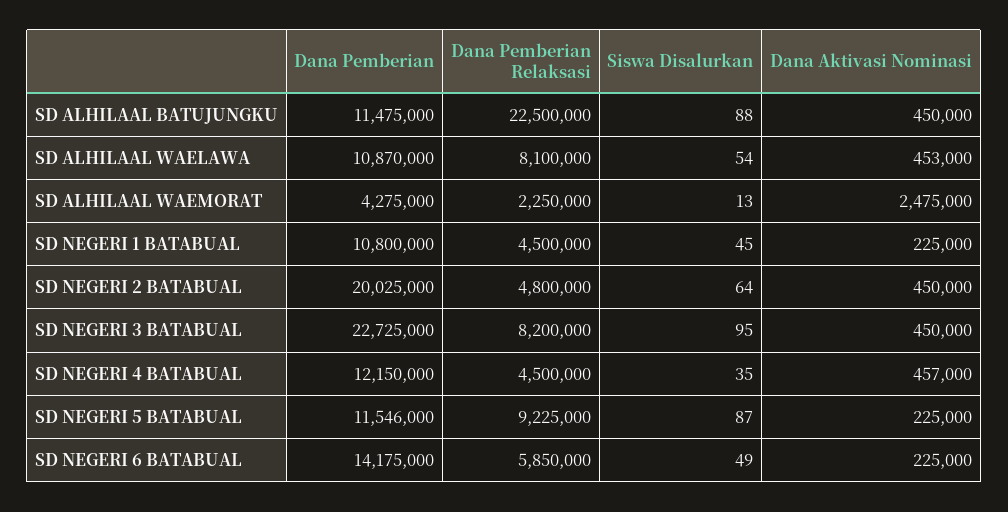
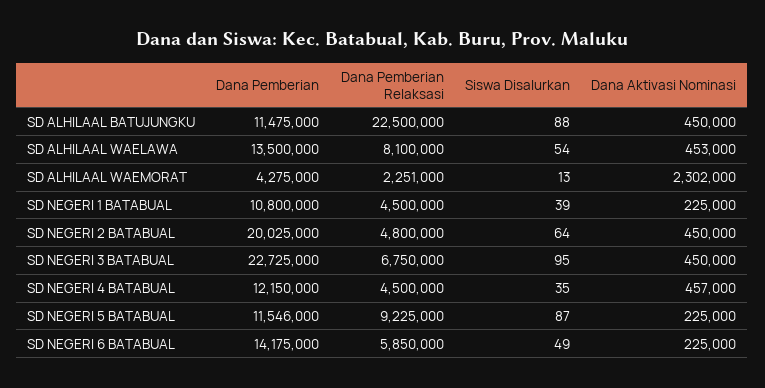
Dana Pemberian, SD ALHILAAL WAELAWA: 10870000 -> 13500000
Dana Pemberian Relaksasi, SD ALHILAAL WAEMORAT: 2250000 -> 2251000
Dana Aktivasi Nominasi, SD ALHILAAL WAEMORAT: 2475000 -> 2302000
Siswa Disalurkan, SD NEGERI 1 BATABUAL: 45 -> 39
Dana Pemberian Relaksasi, SD NEGERI 3 BATABUAL: 8200000 -> 6750000

